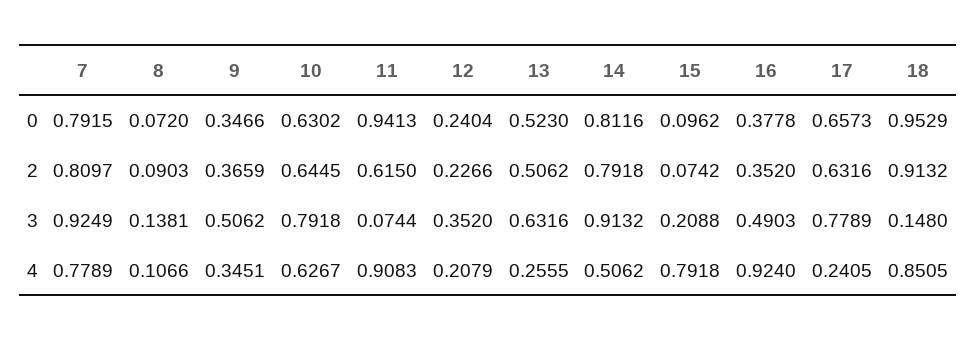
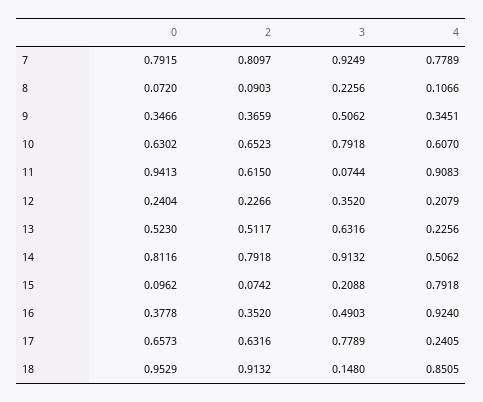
10, 2: 0.6445 -> 0.6523
13, 2: 0.5062 -> 0.5117
8, 3: 0.1381 -> 0.2256
10, 4: 0.6267 -> 0.607
13, 4: 0.2555 -> 0.2256

